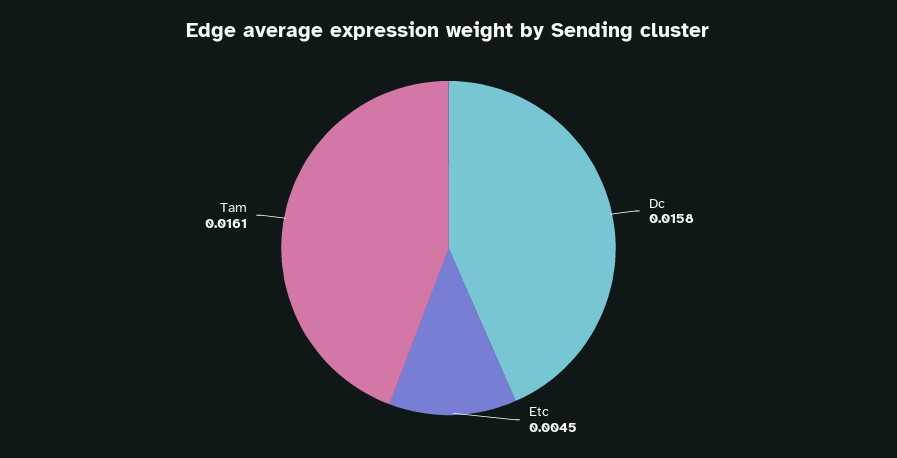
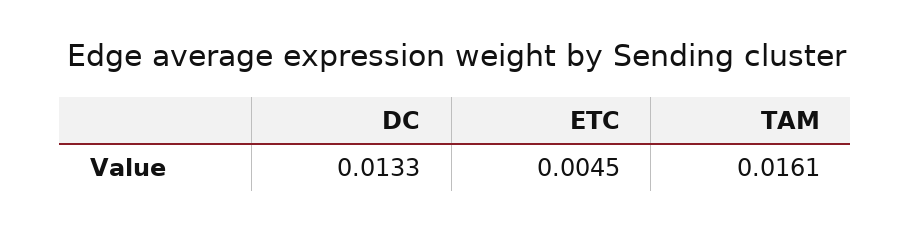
Dc: 0.0158 -> 0.0133

